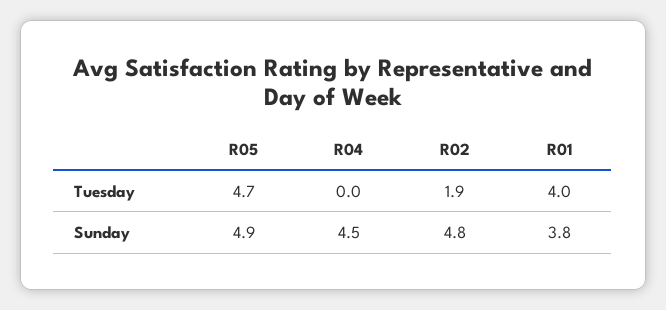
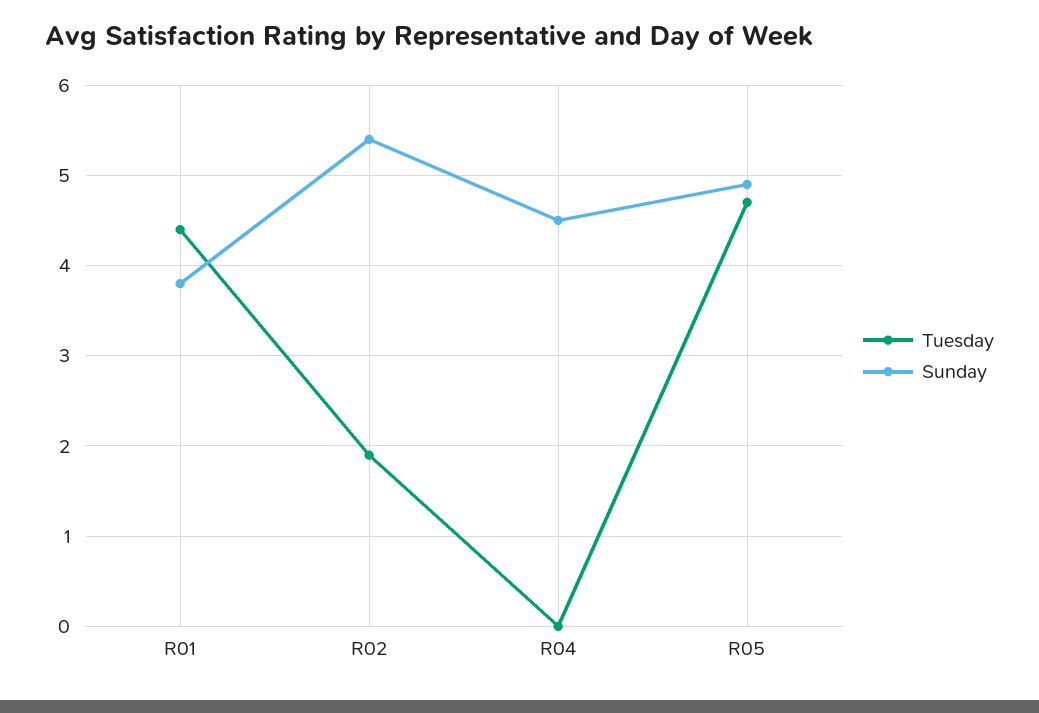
Tuesday, R01: 4 -> 4.4
Sunday, R02: 4.8 -> 5.4

